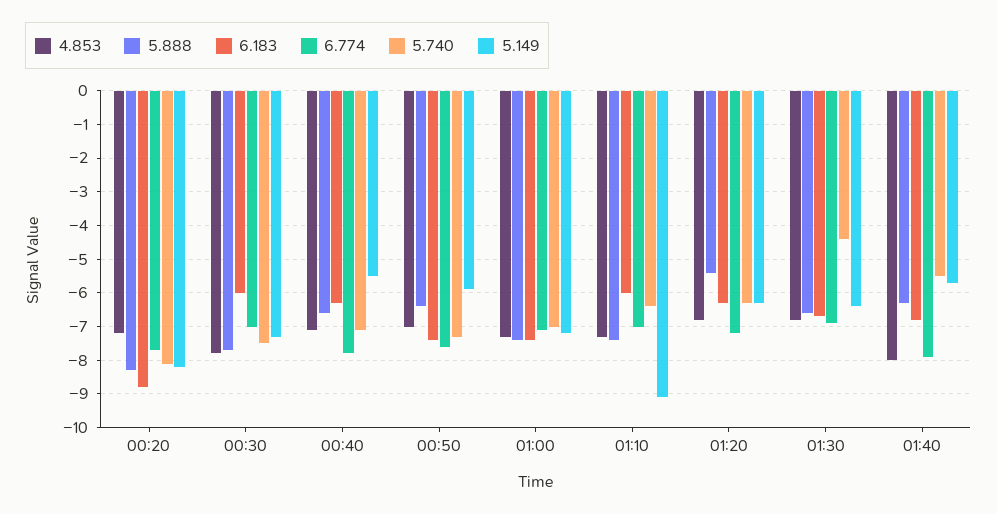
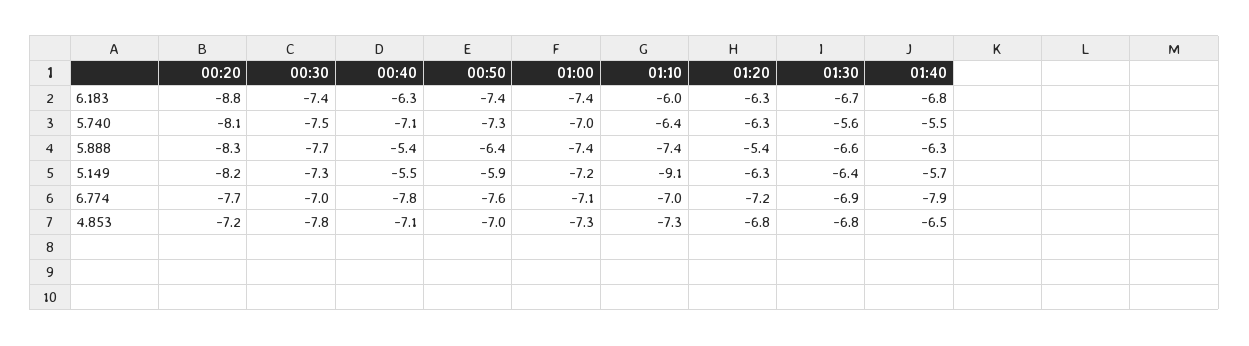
6.183, 00:30: -6 -> -7.4
5.888, 00:40: -6.5 -> -5.4
5.740, 01:30: -4.5 -> -5.6
4.853, 01:40: -8 -> -6.5

